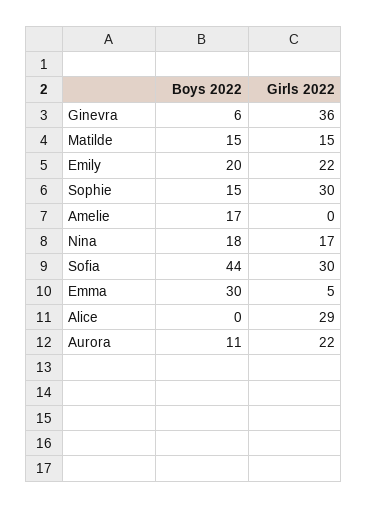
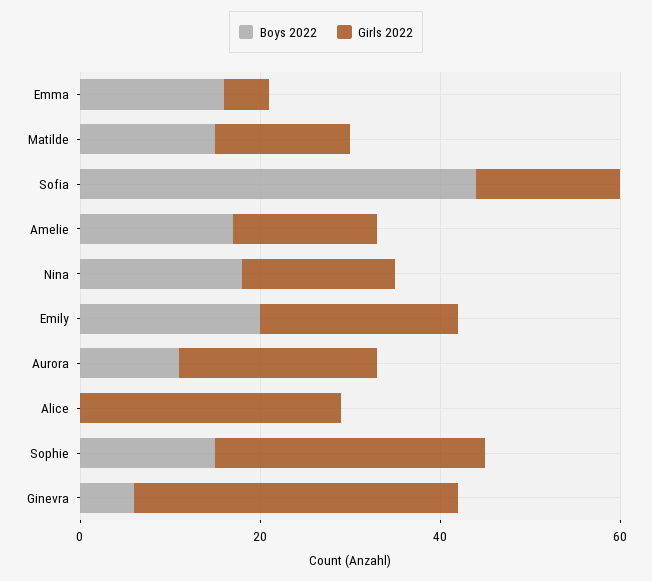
Girls 2022, Amelie: 0 -> 15
Girls 2022, Sofia: 30 -> 15
Boys 2022, Emma: 30 -> 15

